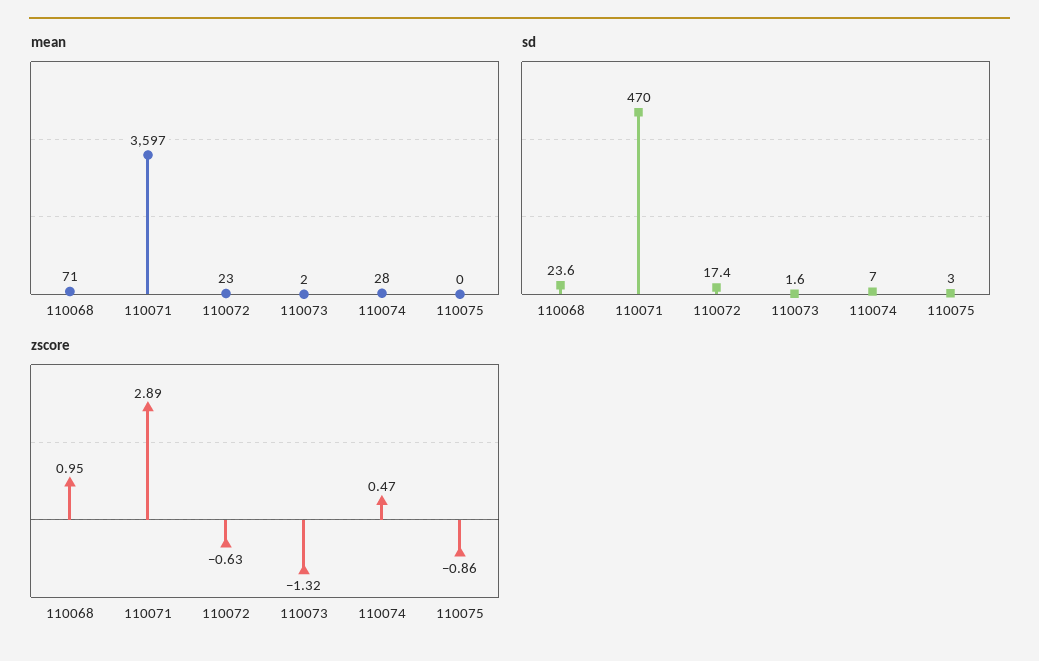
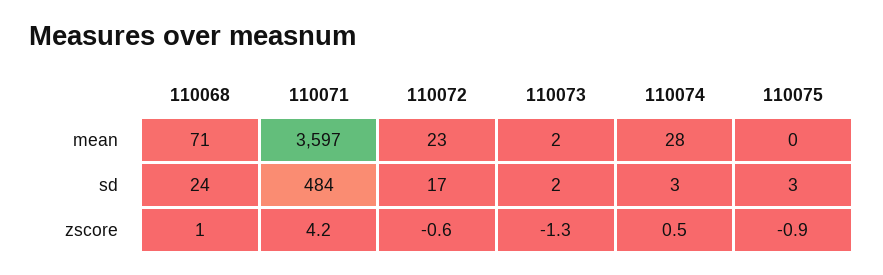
sd, 110071: 470 -> 484
sd, 110074: 7 -> 3
zscore, 110071: 2.89 -> 4.2

